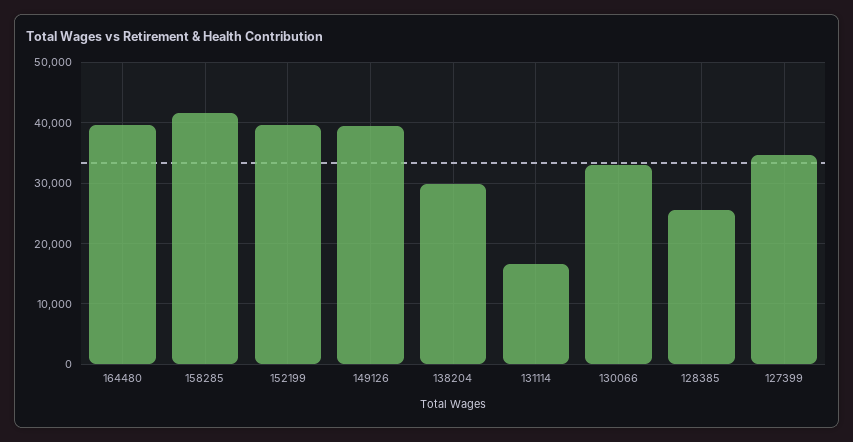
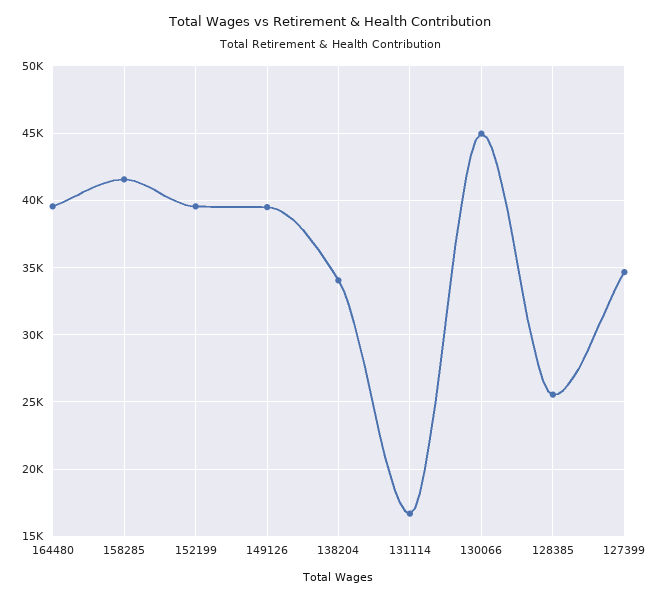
138204: 30000 -> 34000
130066: 33000 -> 45000

